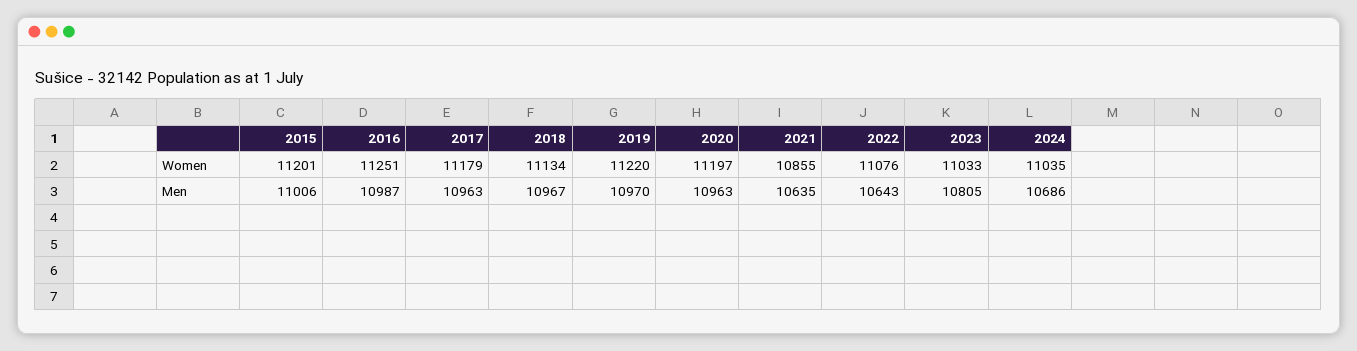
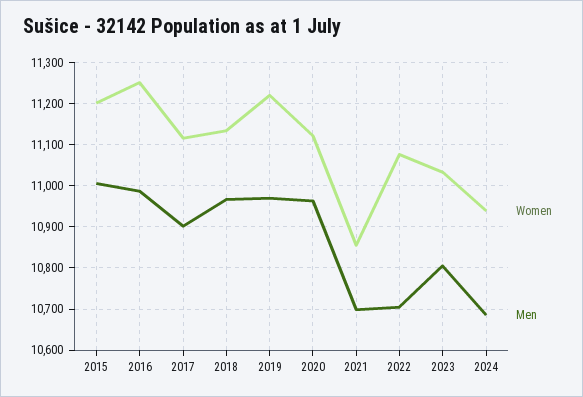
Women, 2017: 11179 -> 11120
Women, 2020: 11197 -> 11120
Women, 2024: 11035 -> 10940
Men, 2017: 10963 -> 10900
Men, 2021: 10635 -> 10700
Men, 2022: 10643 -> 10700

